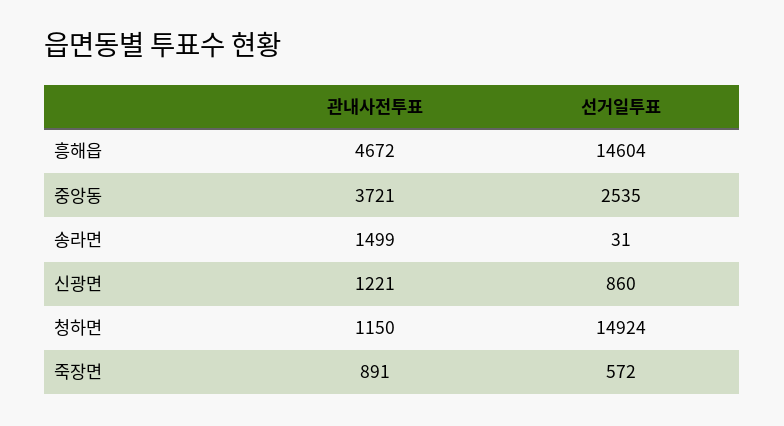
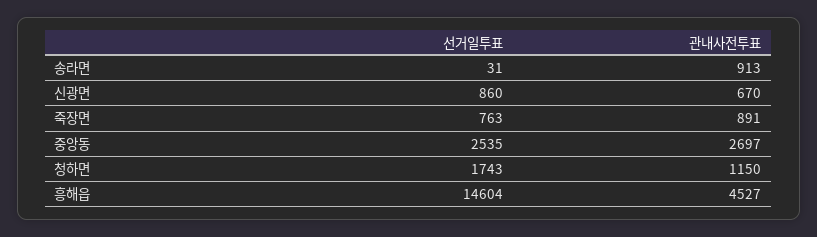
관내사전투표, 흥해읍: 4672 -> 4527
관내사전투표, 중앙동: 3721 -> 2697
관내사전투표, 송라면: 1499 -> 913
관내사전투표, 신광면: 1221 -> 670
선거일투표, 청하면: 14924 -> 1743
선거일투표, 죽장면: 572 -> 763

